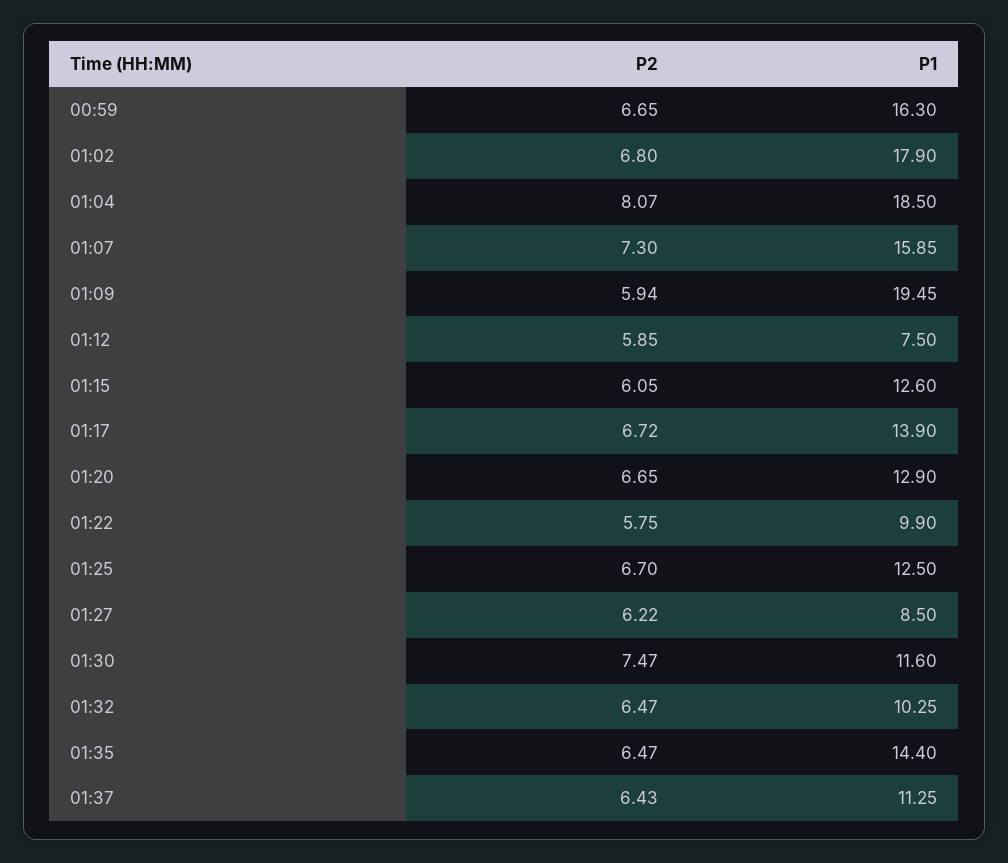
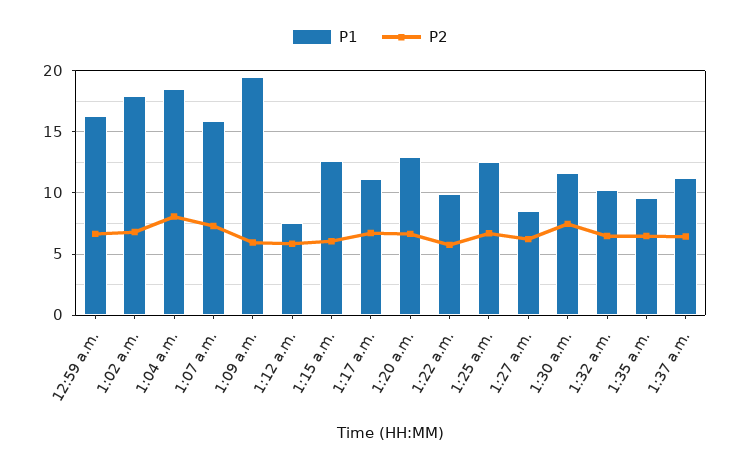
P1, 01:17: 13.9 -> 11
P1, 01:35: 14.4 -> 9.5

